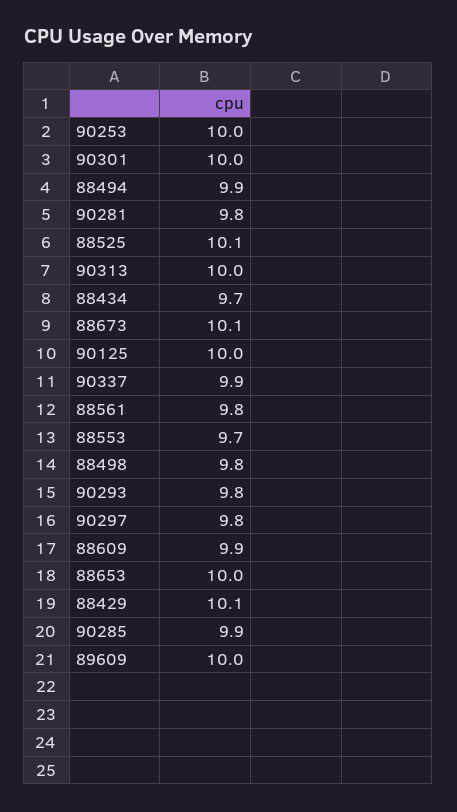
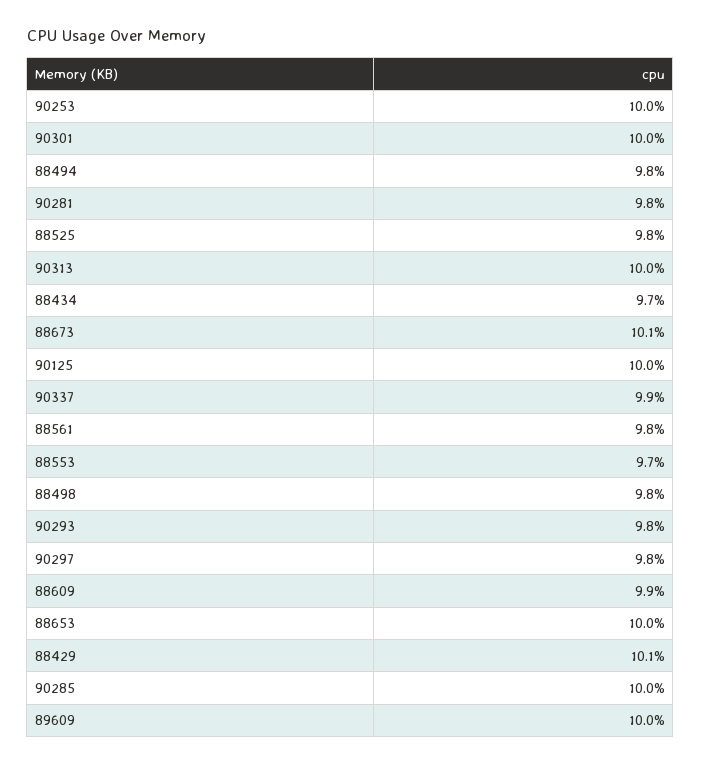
88494: 9.9 -> 9.8
88525: 10.1 -> 9.8
90285: 9.9 -> 10

